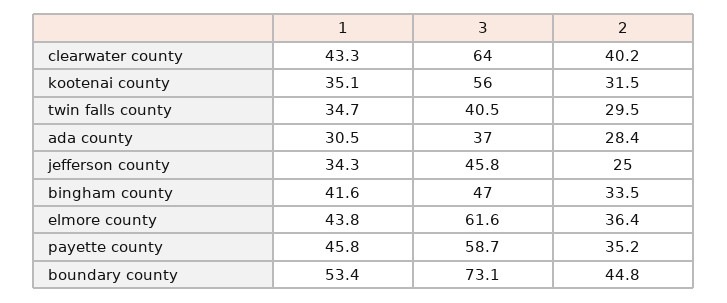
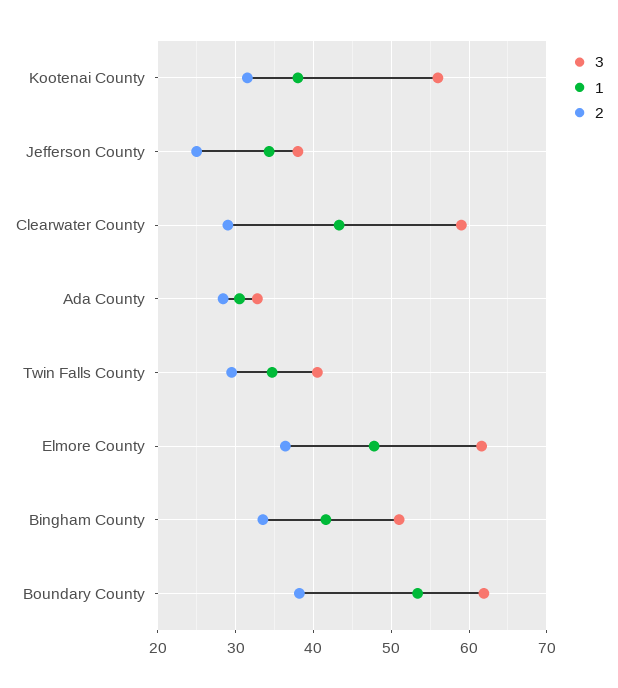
3, clearwater county: 64 -> 59
2, clearwater county: 40.2 -> 29
1, kootenai county: 35.1 -> 38
3, ada county: 37 -> 33
3, jefferson county: 45.8 -> 38
3, bingham county: 47 -> 51
1, elmore county: 43.8 -> 48
1, payette county: 45.8 -> none
3, payette county: 58.7 -> none
2, payette county: 35.2 -> none
3, boundary county: 73.1 -> 62
2, boundary county: 44.8 -> 38

